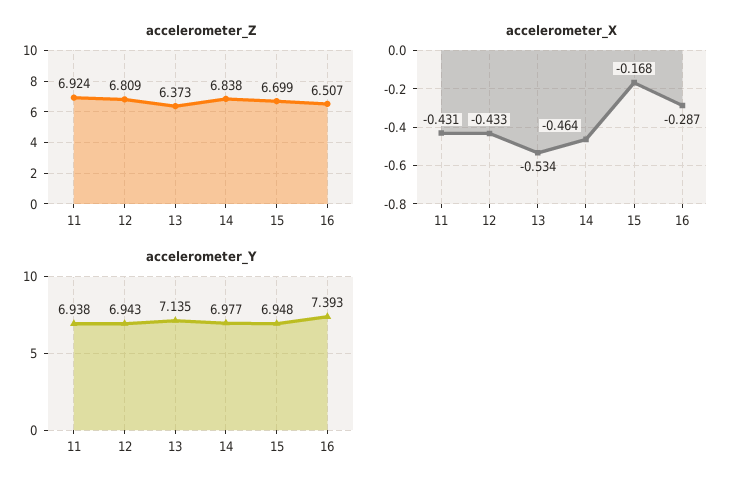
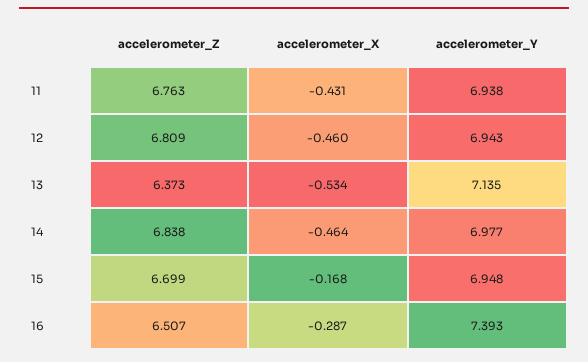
accelerometer_Z, 11: 6.924 -> 6.763
accelerometer_X, 12: -0.433 -> -0.46

